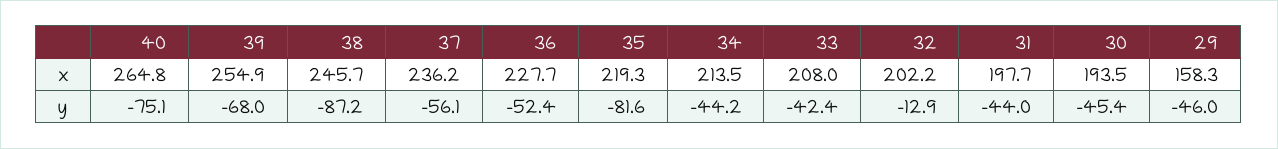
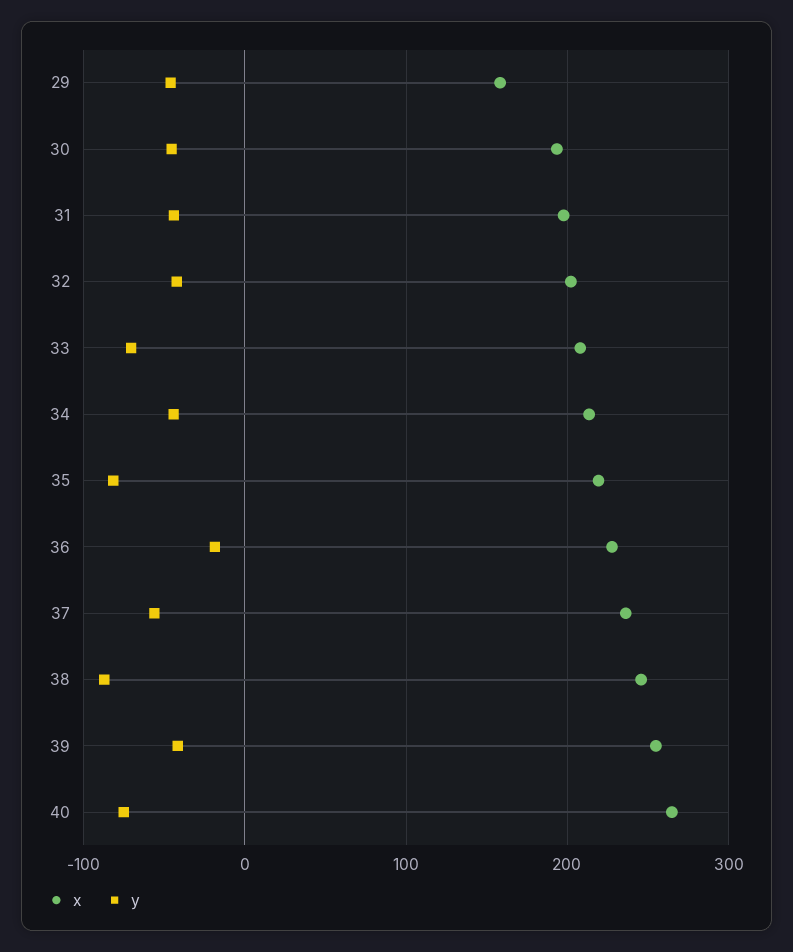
y, 39: -68 -> -40
y, 36: -52.4 -> -20
y, 33: -42.4 -> -70
y, 32: -12.9 -> -40

